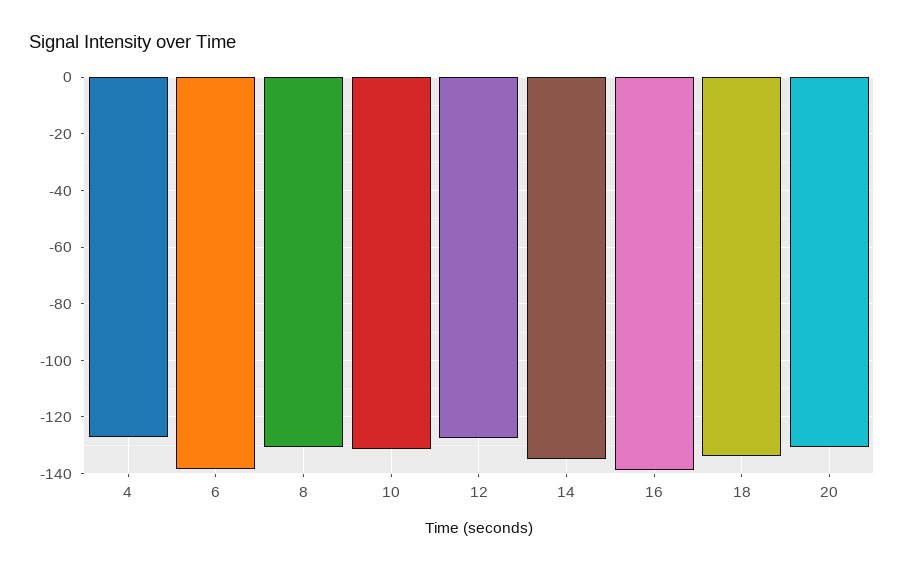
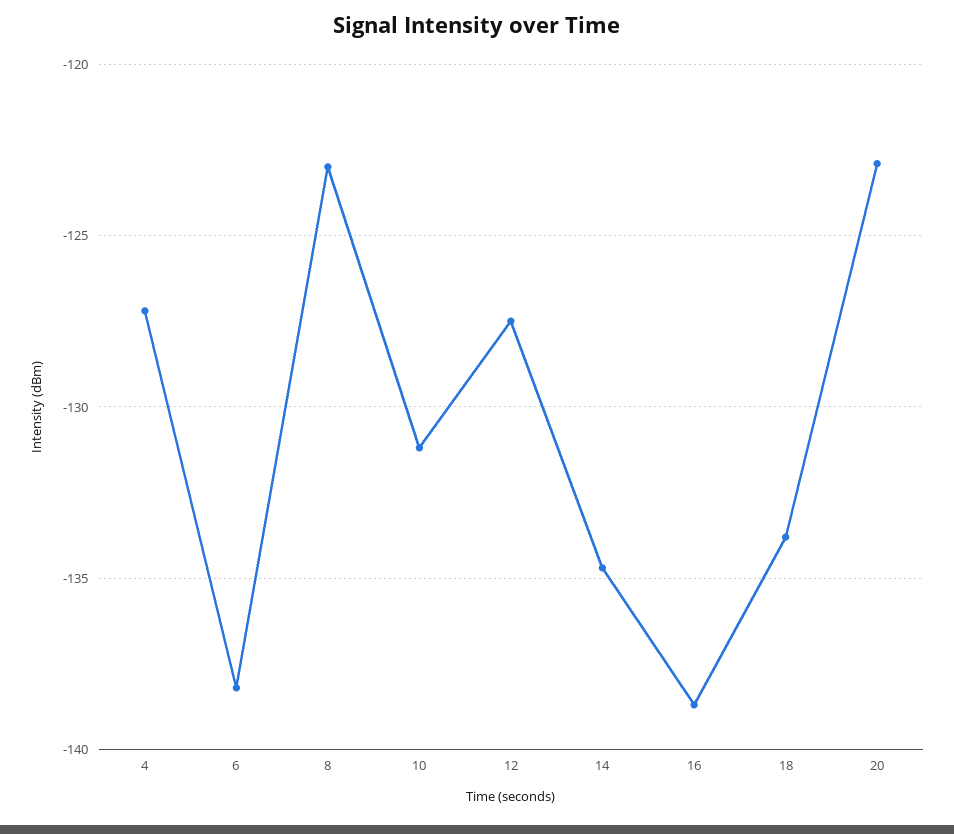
8: -130 -> -123
20: -130 -> -123

